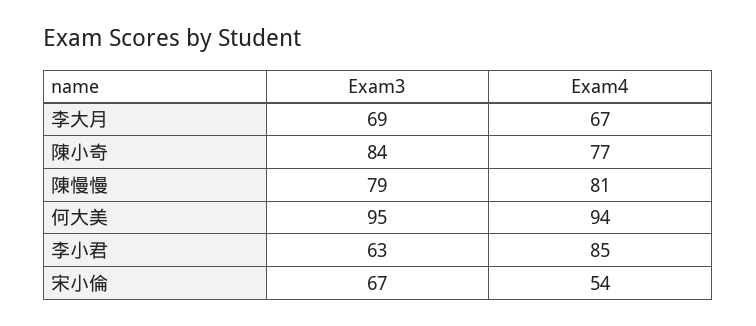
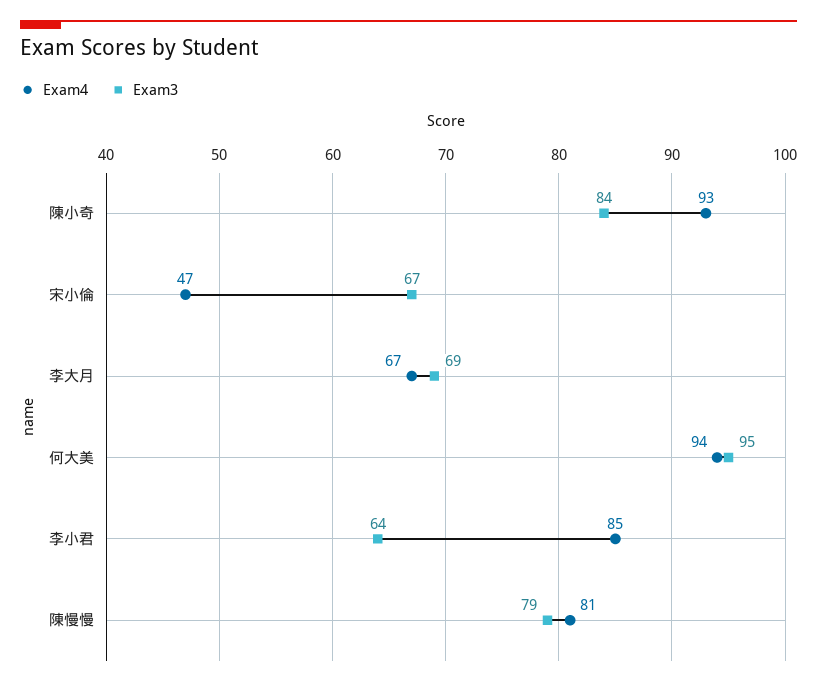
Exam4, 陳小奇: 77 -> 93
Exam3, 李小君: 63 -> 64
Exam4, 宋小倫: 54 -> 47

